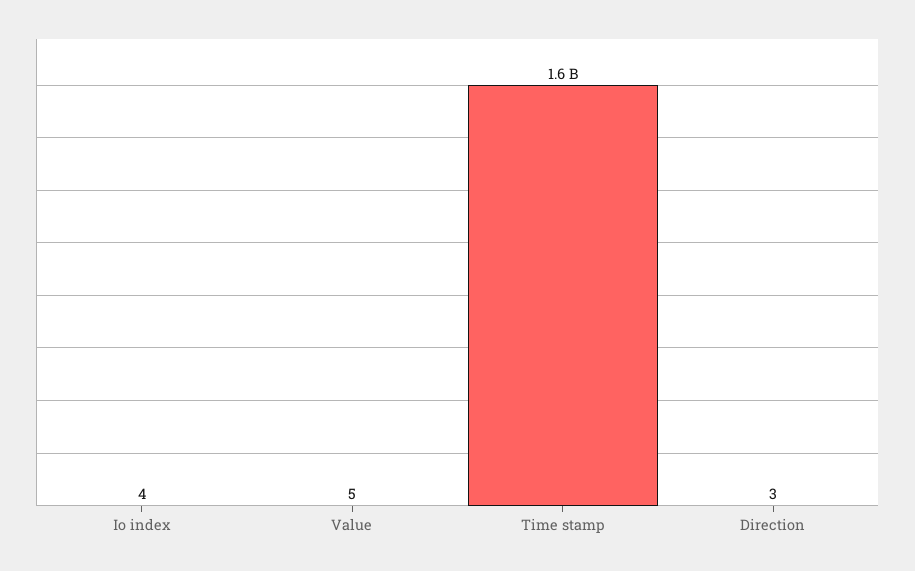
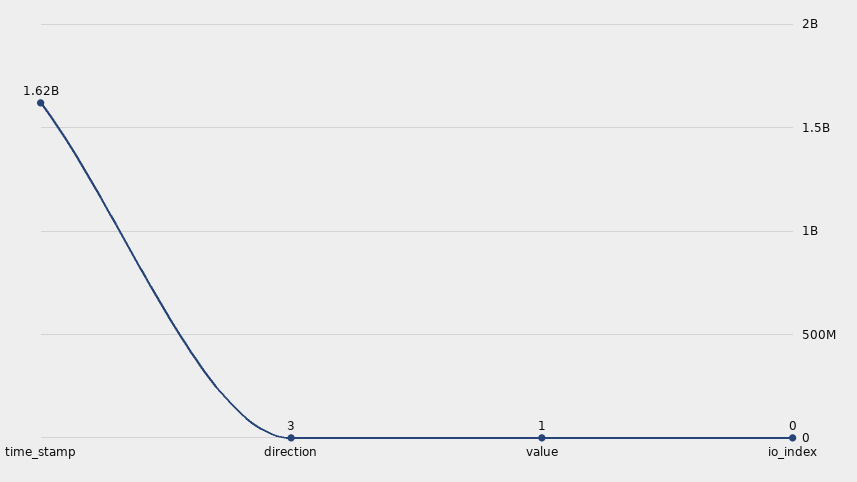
Io index: 4 -> 0
Value: 5 -> 1

